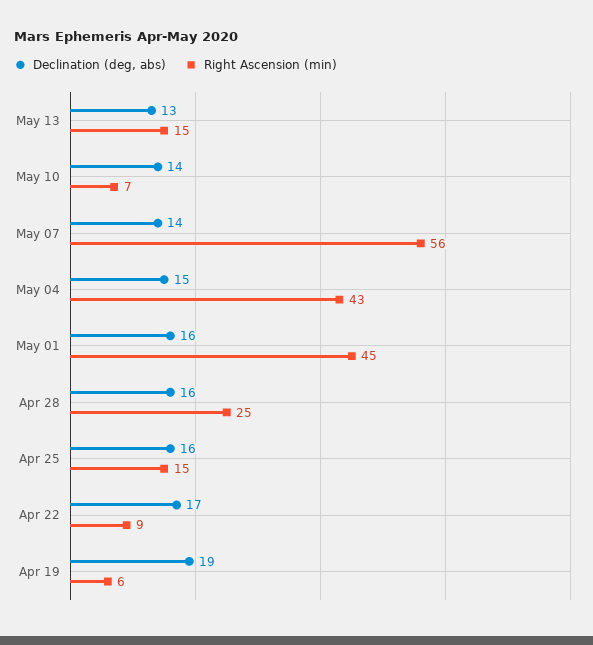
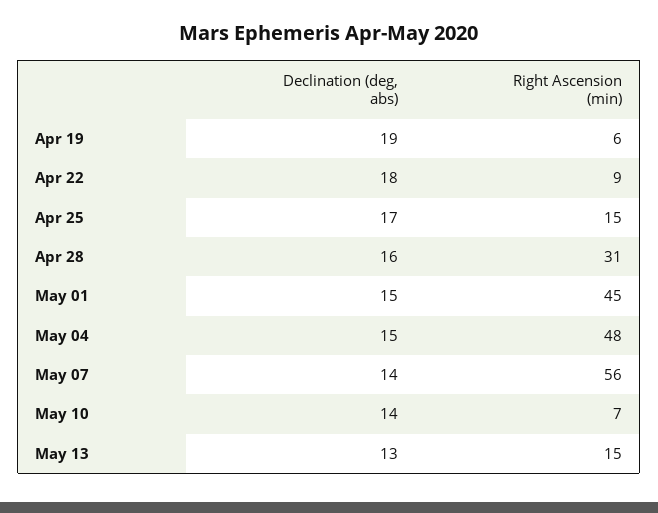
Right Ascension (min), May 04: 43 -> 48
Declination (deg, abs), May 01: 16 -> 15
Right Ascension (min), Apr 28: 25 -> 31
Declination (deg, abs), Apr 25: 16 -> 17
Declination (deg, abs), Apr 22: 17 -> 18

